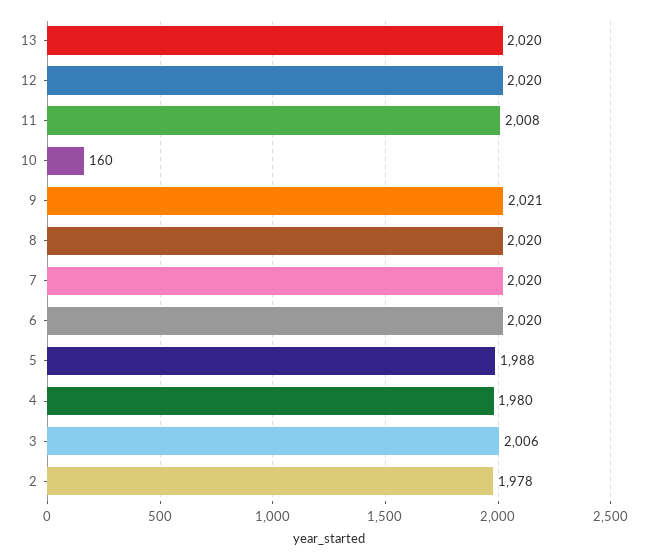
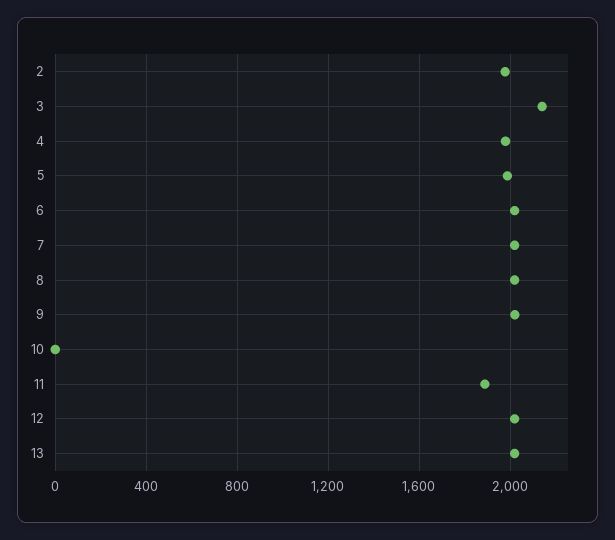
11: 2008 -> 1900
10: 160 -> 0
3: 2006 -> 2150

